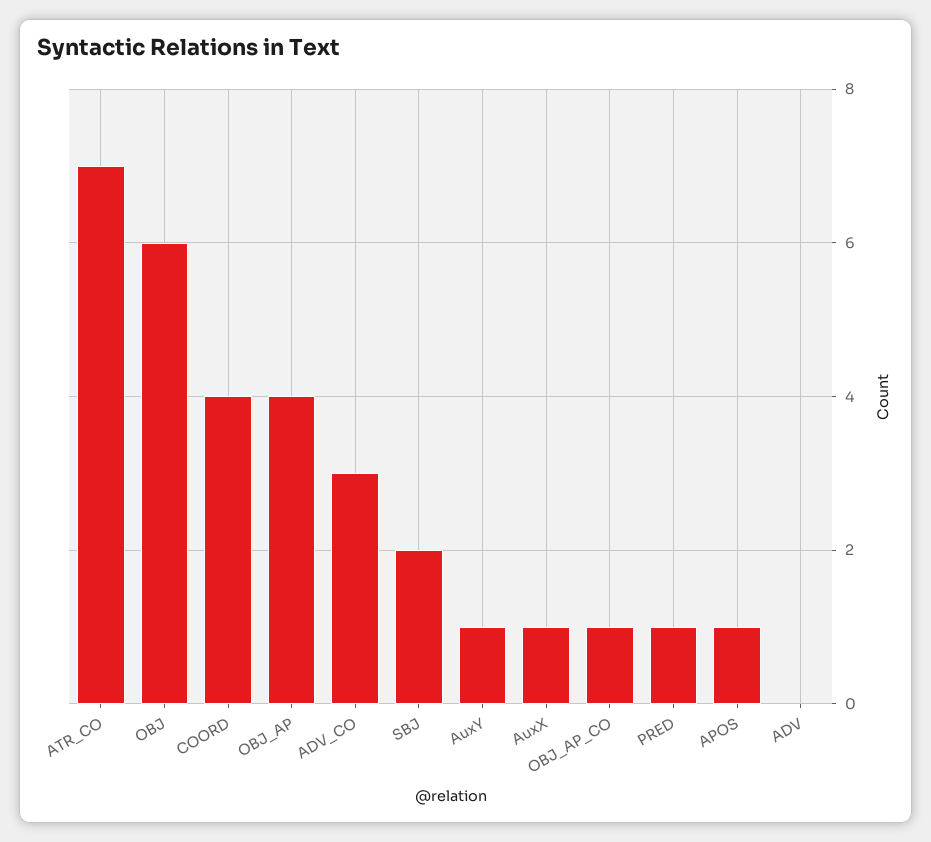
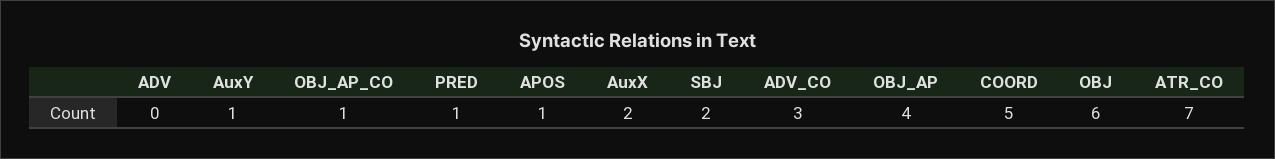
COORD: 4 -> 5
AuxX: 1 -> 2

